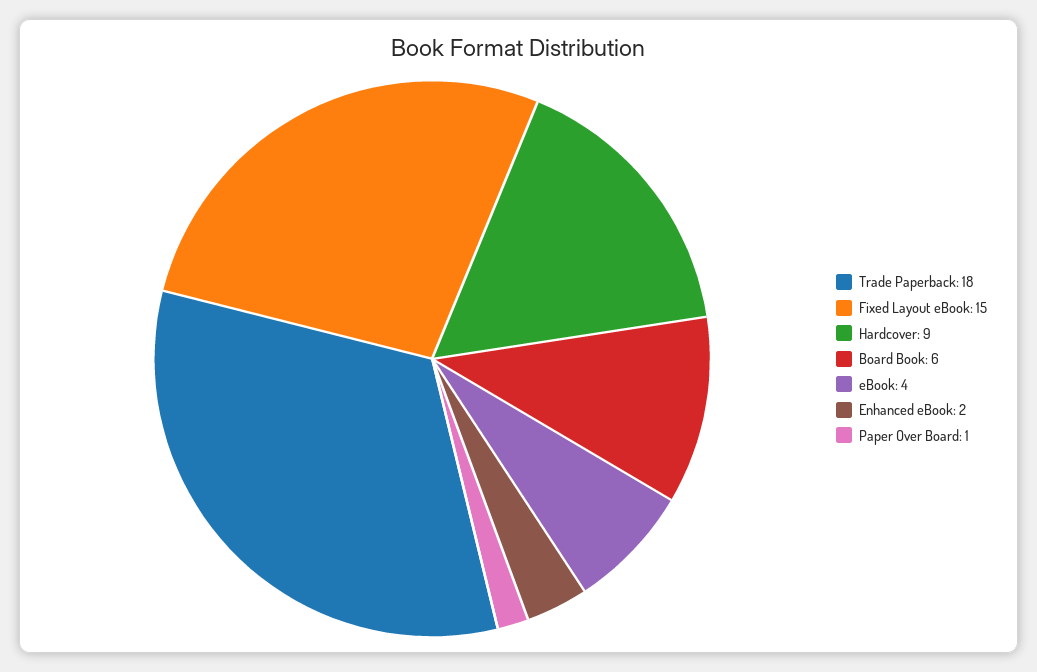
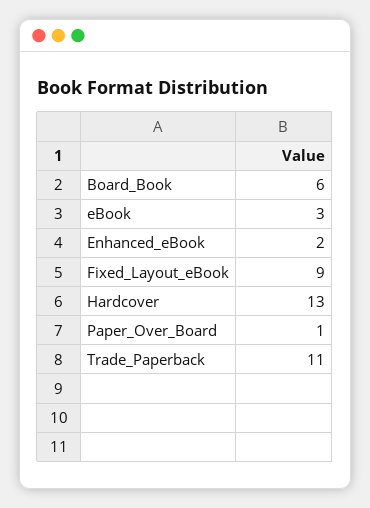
Trade Paperback: 18 -> 11
Fixed Layout eBook: 15 -> 9
Hardcover: 9 -> 13
eBook: 4 -> 3

